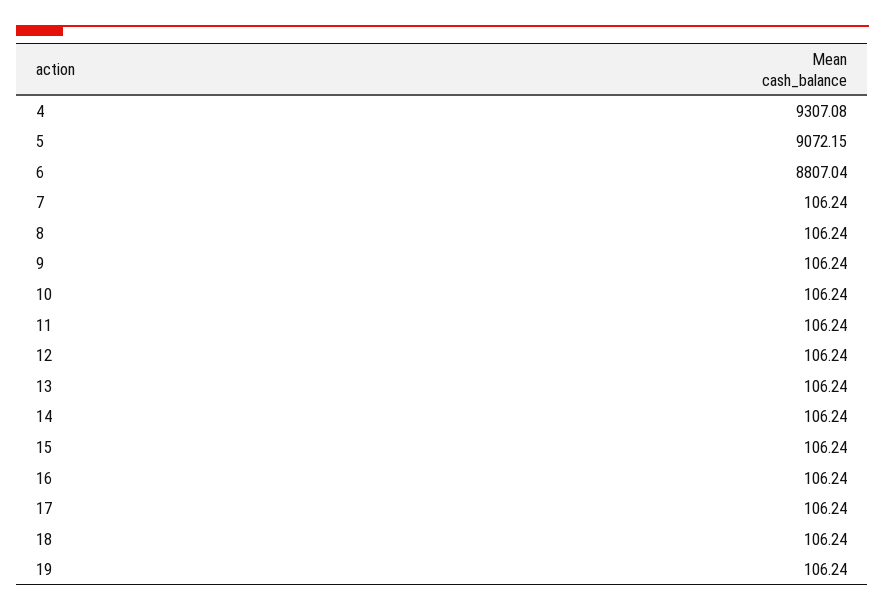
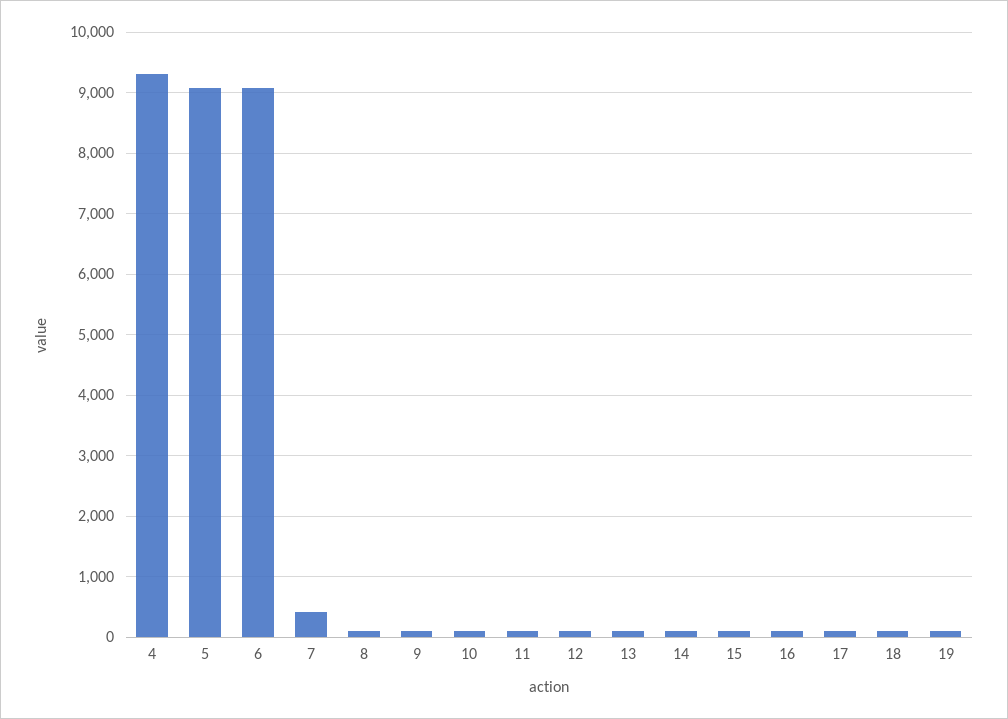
6: 8807.04 -> 9100
7: 106.24 -> 400

